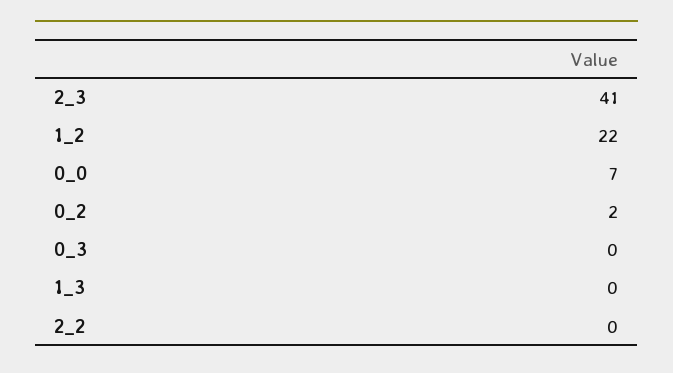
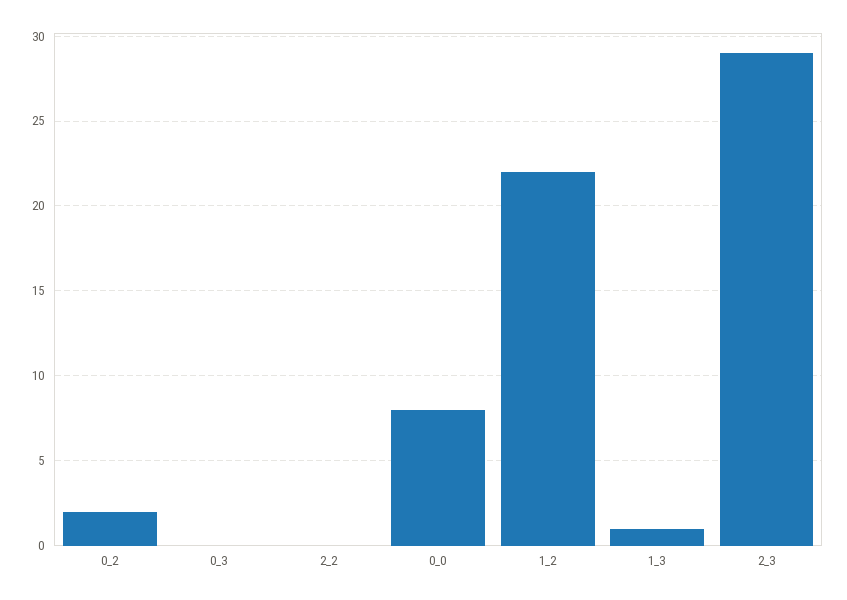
2_3: 41 -> 29
0_0: 7 -> 8
1_3: 0 -> 1

